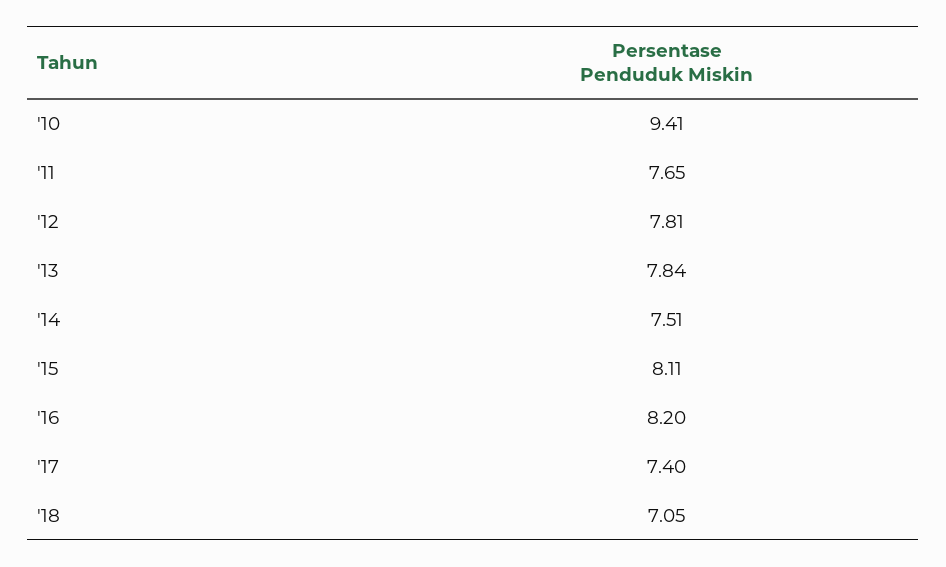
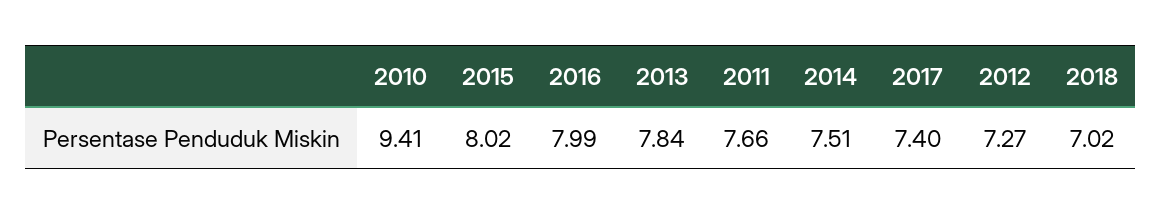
'11: 7.65 -> 7.66
'12: 7.81 -> 7.27
'15: 8.11 -> 8.02
'16: 8.2 -> 7.99
'18: 7.05 -> 7.02

